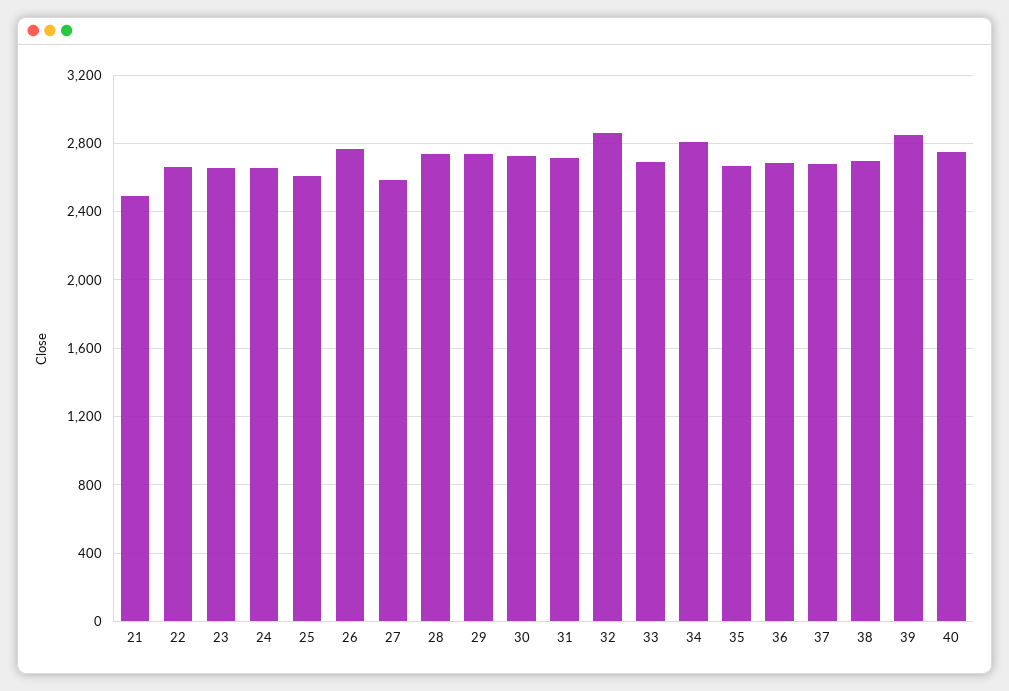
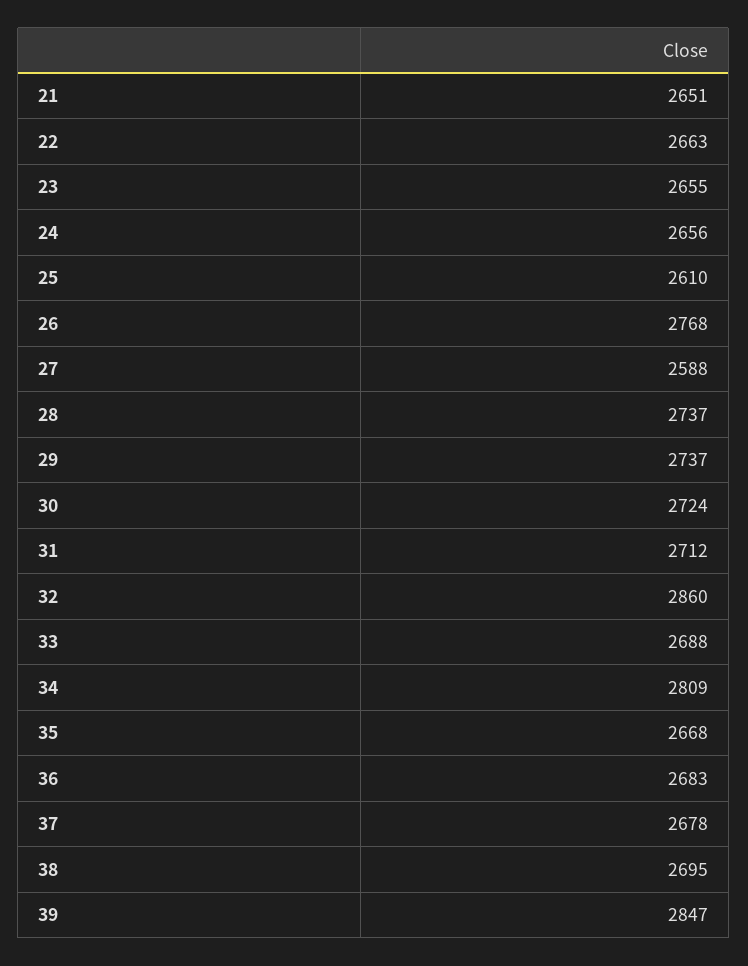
21: 2500 -> 2651
40: 2750 -> none

